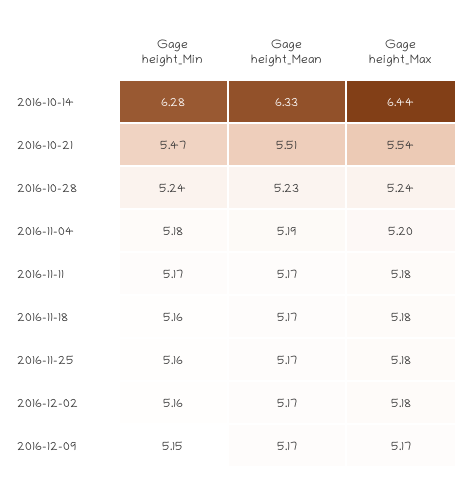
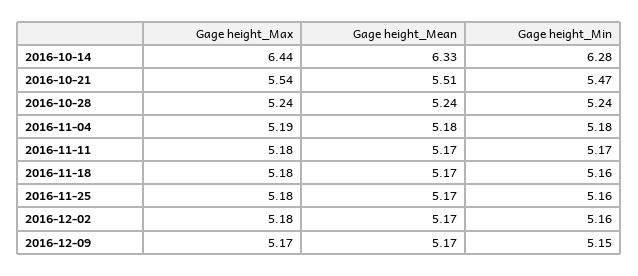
Gage height_Mean, 2016-10-28: 5.23 -> 5.24
Gage height_Mean, 2016-11-04: 5.19 -> 5.18
Gage height_Max, 2016-11-04: 5.2 -> 5.19

